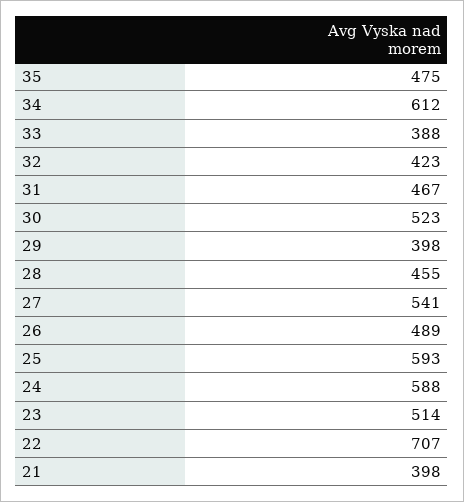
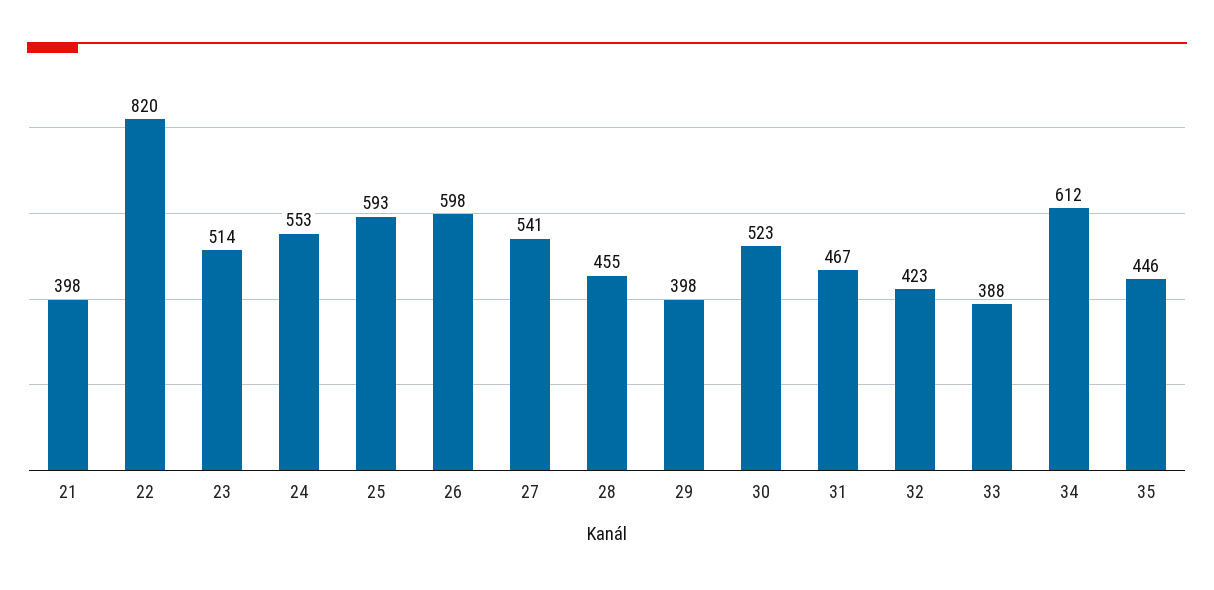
35: 475 -> 446
26: 489 -> 598
24: 588 -> 553
22: 707 -> 820

